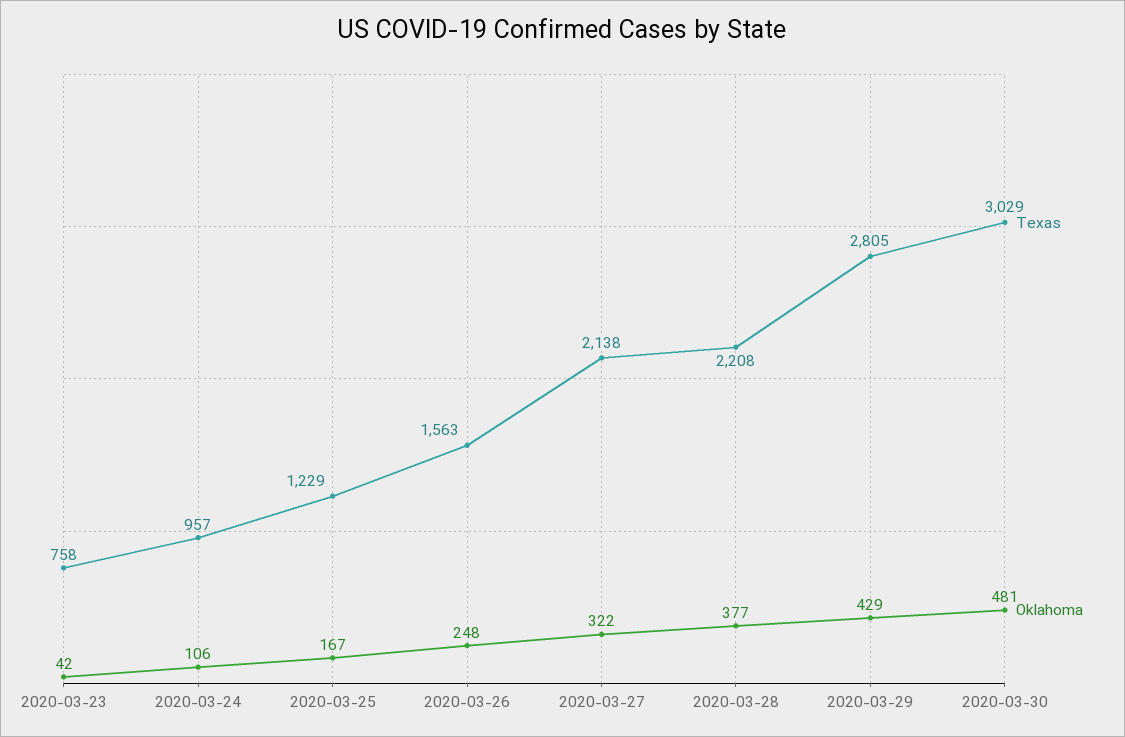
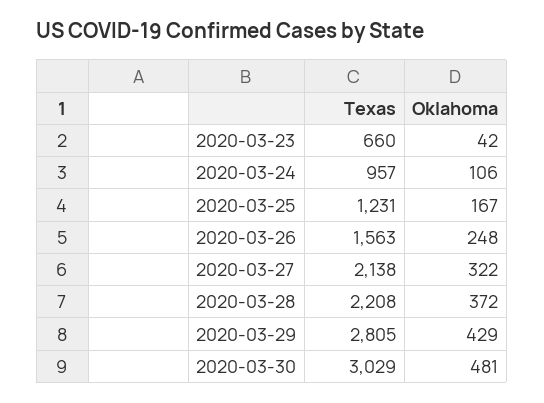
Texas, 2020-03-23: 758 -> 660
Texas, 2020-03-25: 1229 -> 1231
Oklahoma, 2020-03-28: 377 -> 372

